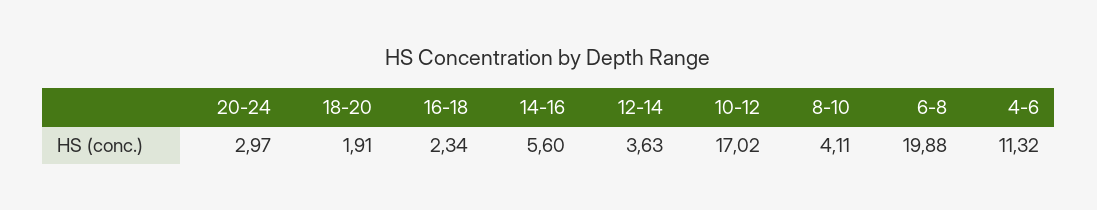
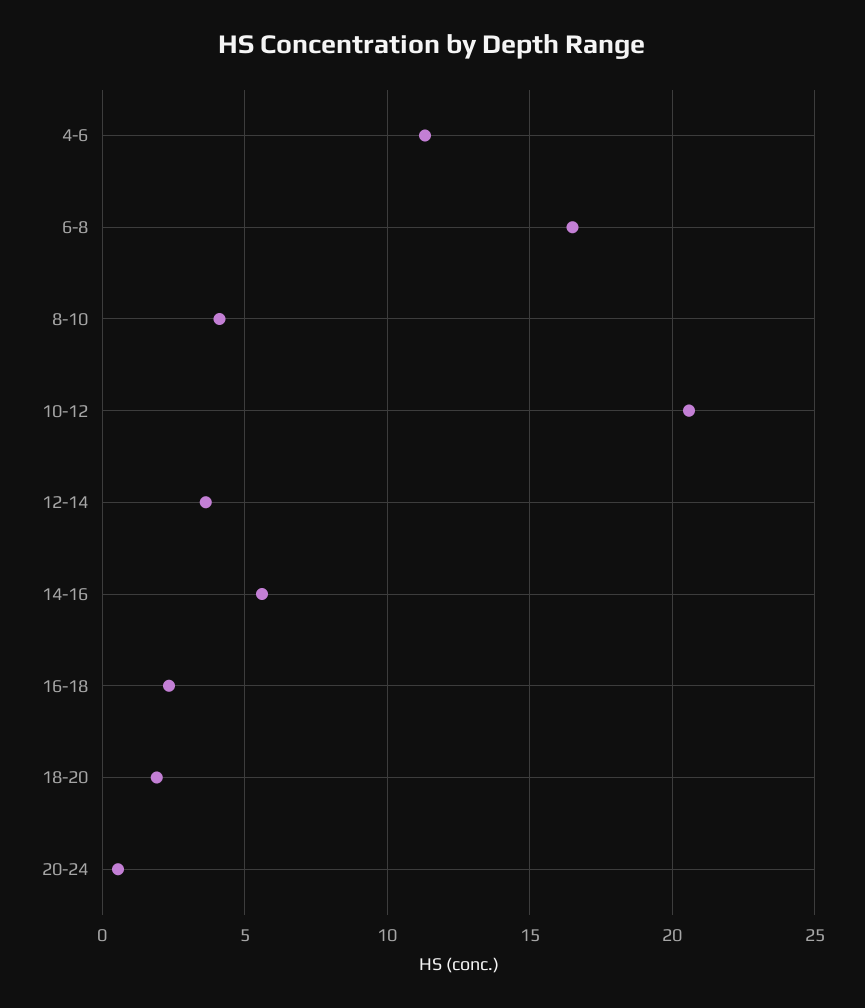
20-24: 2.97 -> 0.5
10-12: 17.02 -> 20.5
6-8: 19.88 -> 16.5

